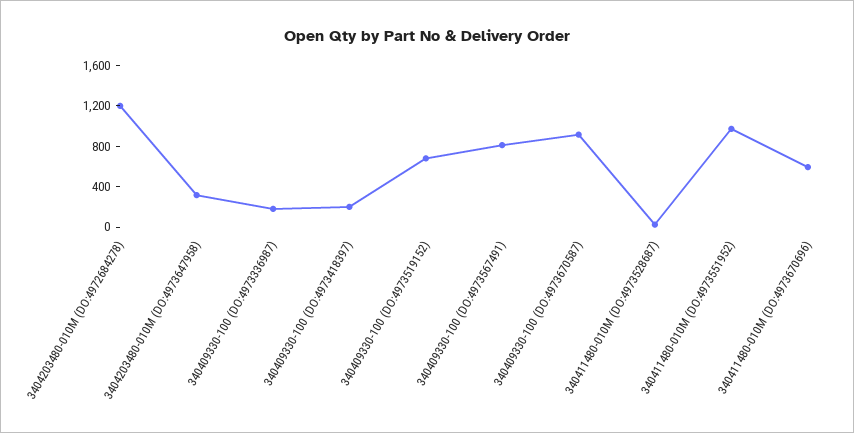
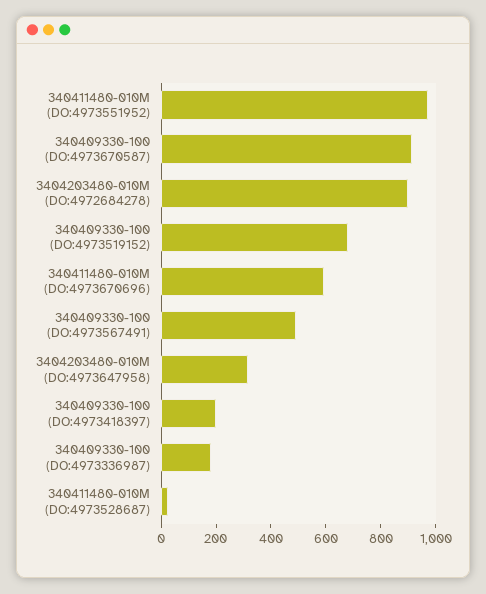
3404203480-010M (DO:4972684278): 1200 -> 900
340409330-100 (DO:4973567491): 800 -> 500

